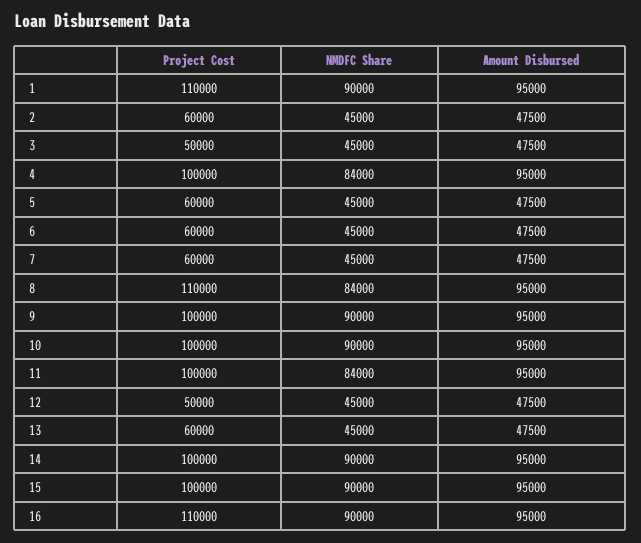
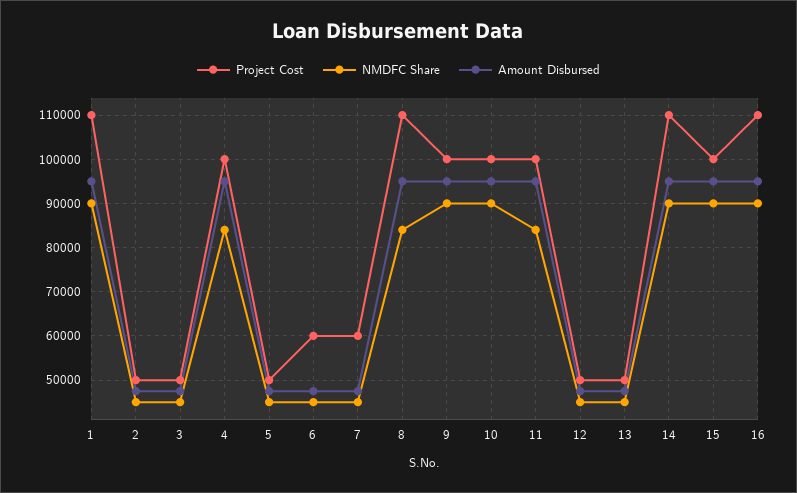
Project Cost, 2: 60000 -> 50000
Project Cost, 5: 60000 -> 50000
Project Cost, 13: 60000 -> 50000
Project Cost, 14: 100000 -> 110000

